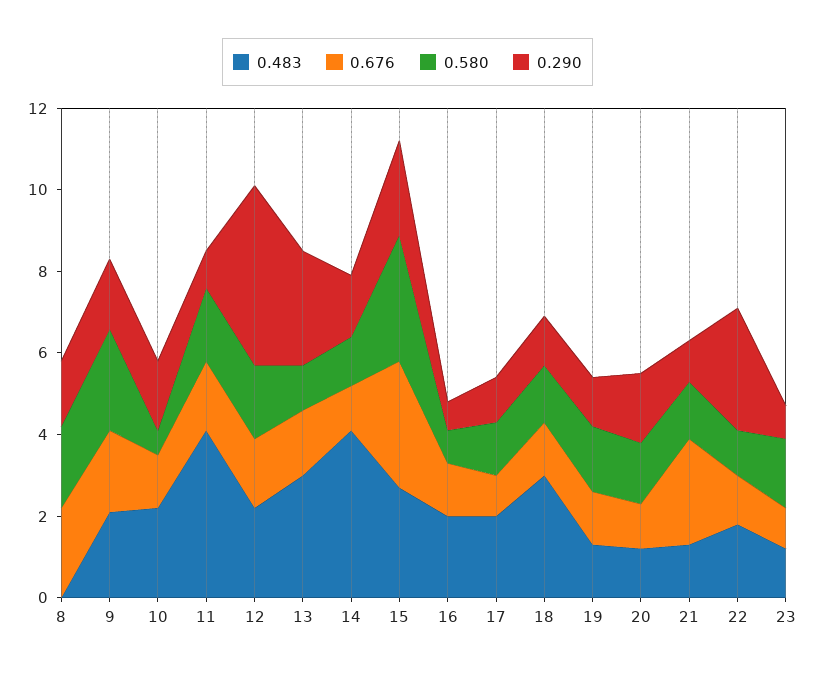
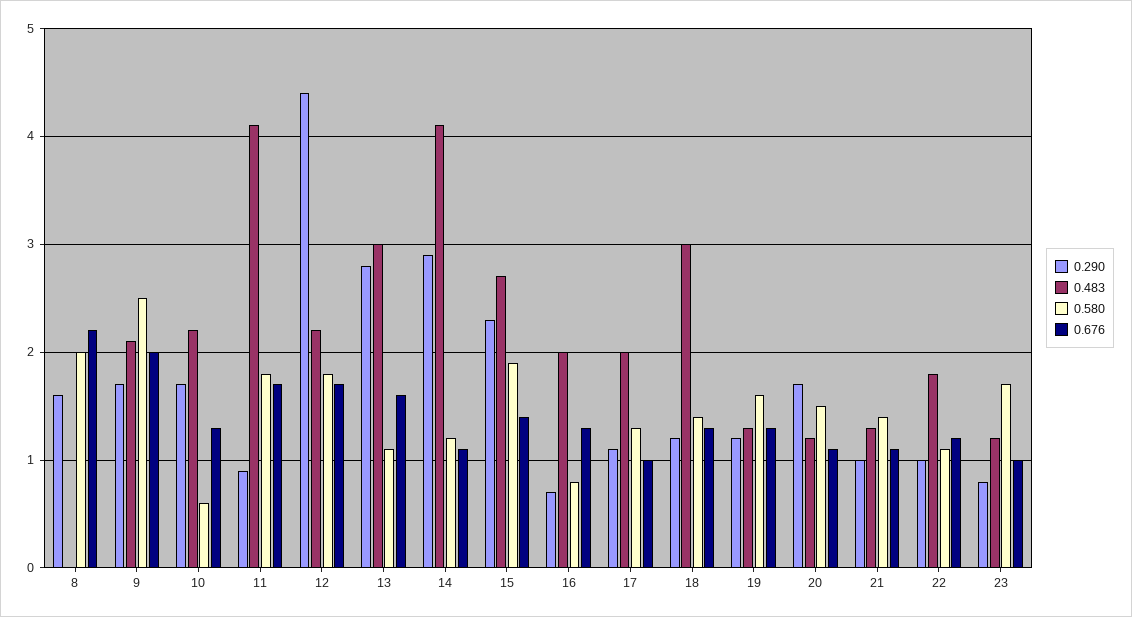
0.290, 14: 1.5 -> 2.9
0.676, 15: 3 -> 1.4
0.580, 15: 3 -> 1.9
0.676, 21: 2.5 -> 1.1
0.290, 22: 3 -> 1

